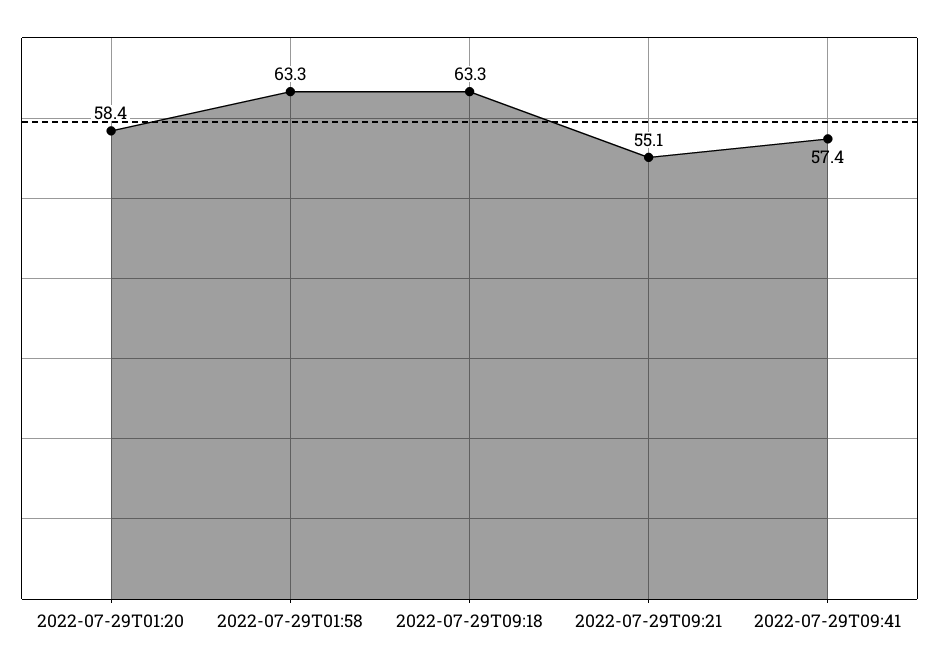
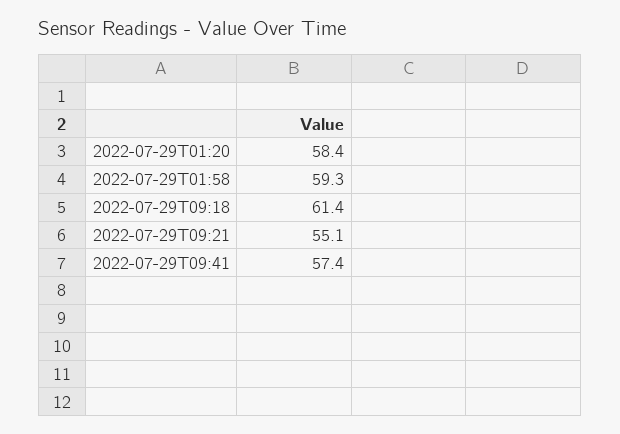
2022-07-29T01:58: 63.3 -> 59.3
2022-07-29T09:18: 63.3 -> 61.4

